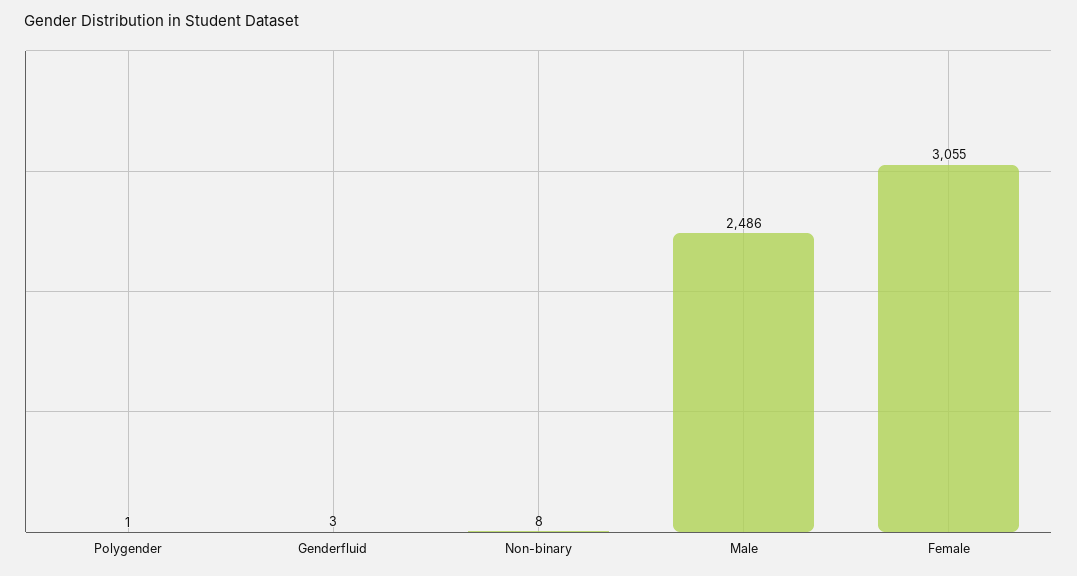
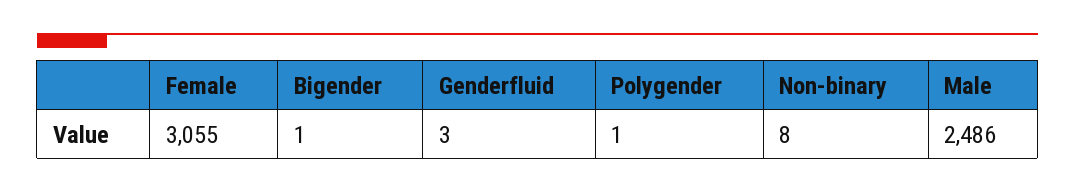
Bigender: none -> 1

